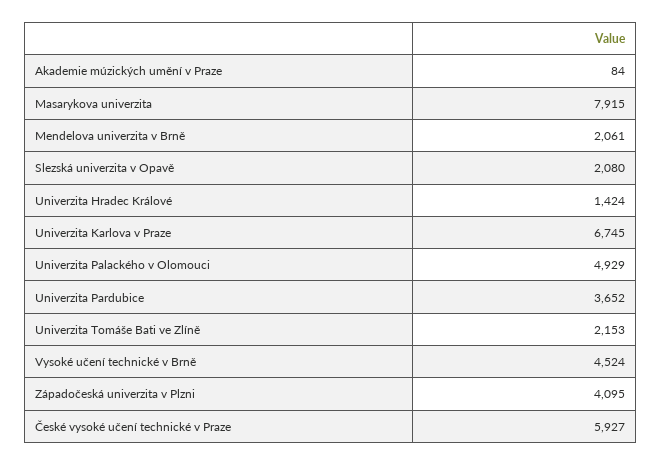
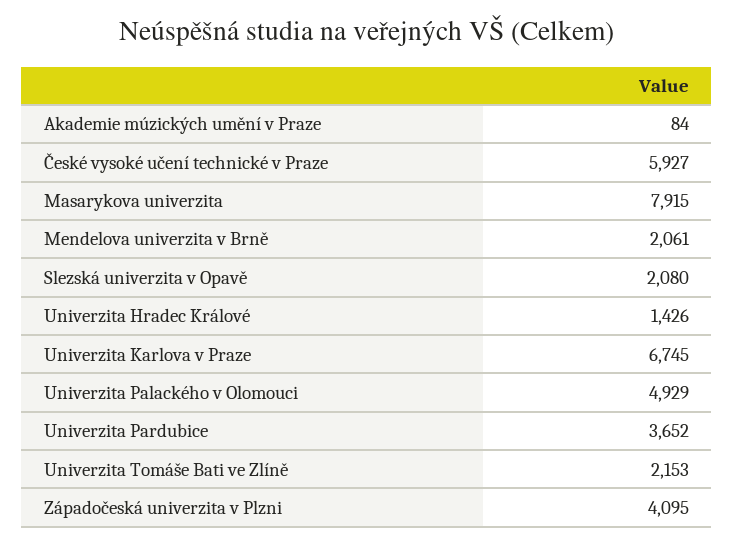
Univerzita Hradec Králové: 1424 -> 1426
Vysoké učení technické v Brně: 4524 -> none

